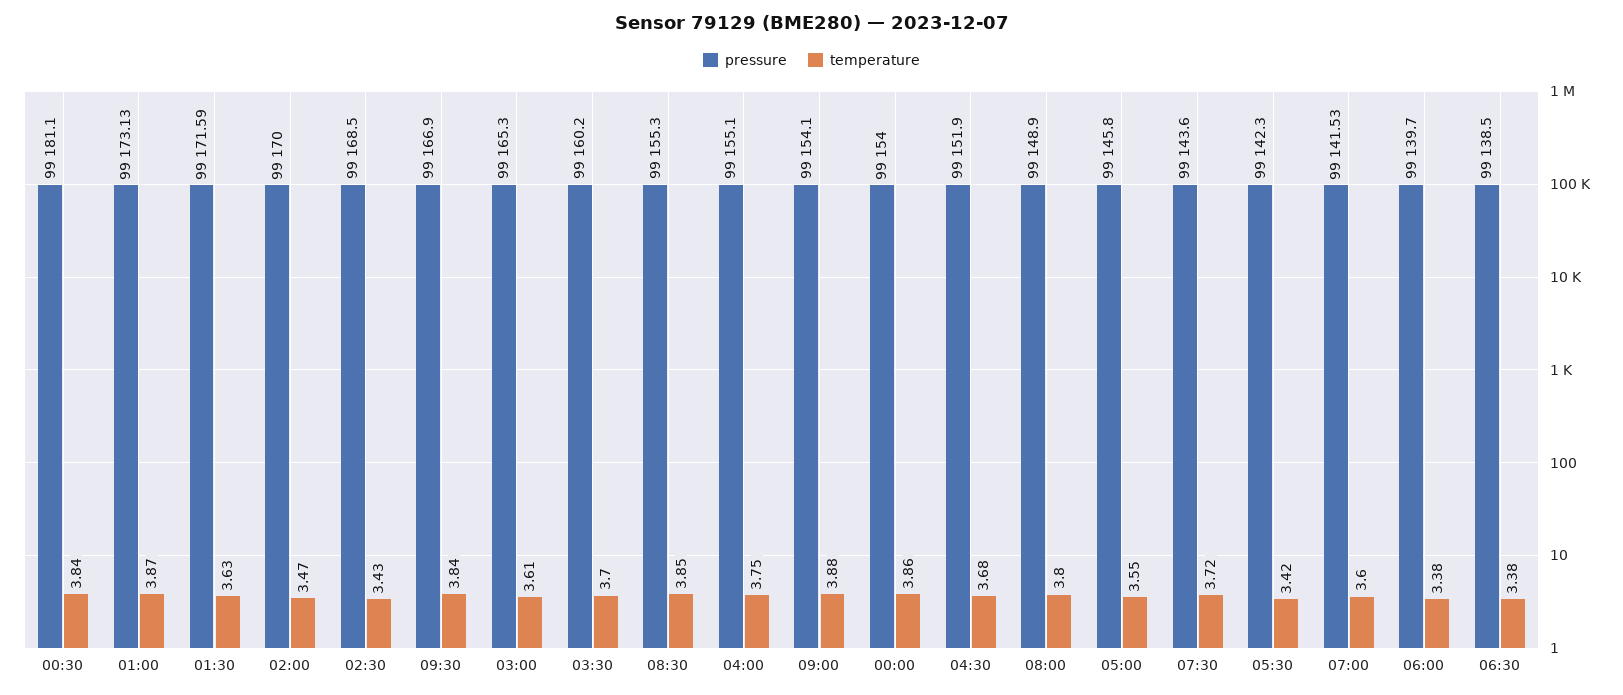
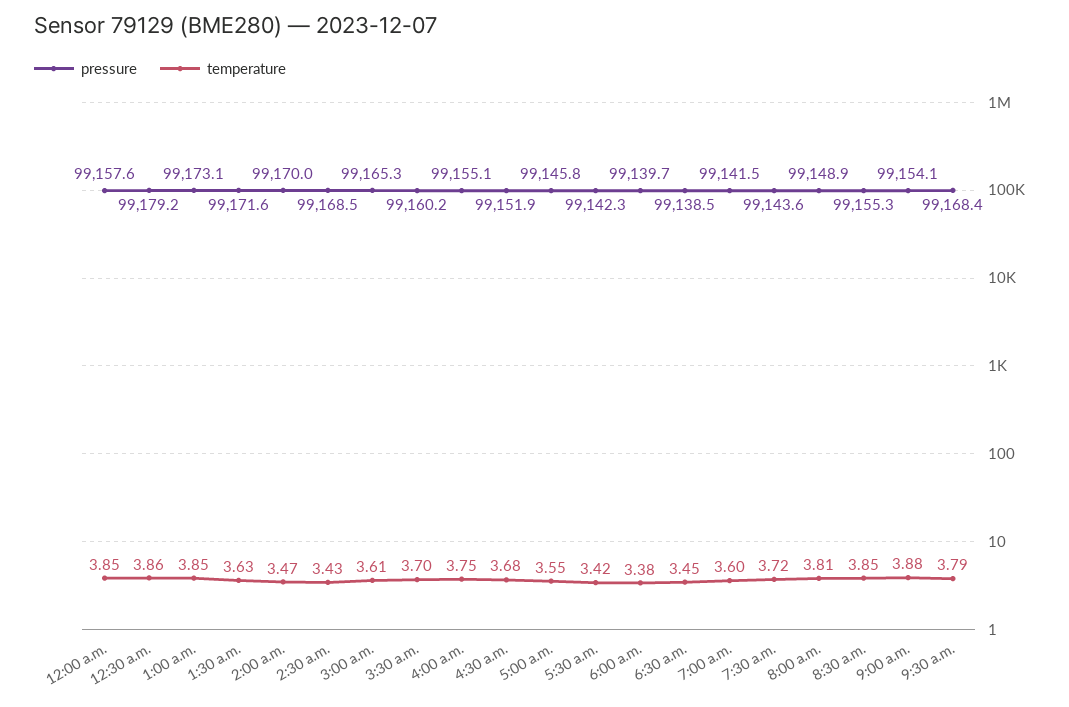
pressure, 00:30: 99181.1 -> 99179.2
temperature, 00:30: 3.84 -> 3.86
temperature, 01:00: 3.87 -> 3.85
pressure, 09:30: 99166.9 -> 99168.4
temperature, 09:30: 3.84 -> 3.79
pressure, 00:00: 99154 -> 99157.6
temperature, 00:00: 3.86 -> 3.85
temperature, 08:00: 3.8 -> 3.81
temperature, 06:30: 3.38 -> 3.45

